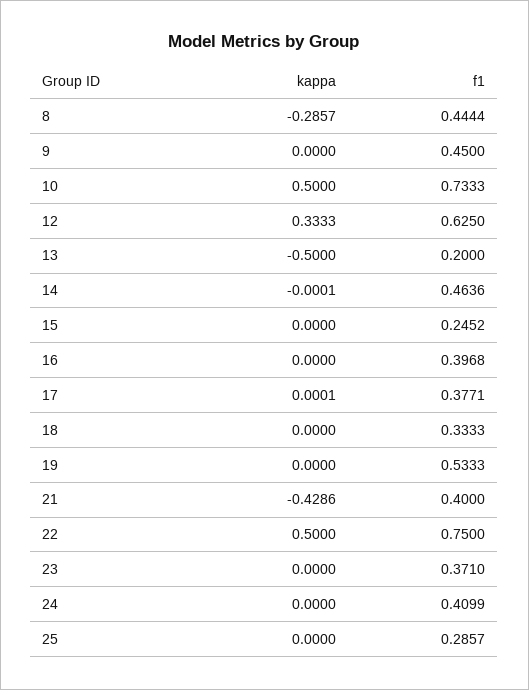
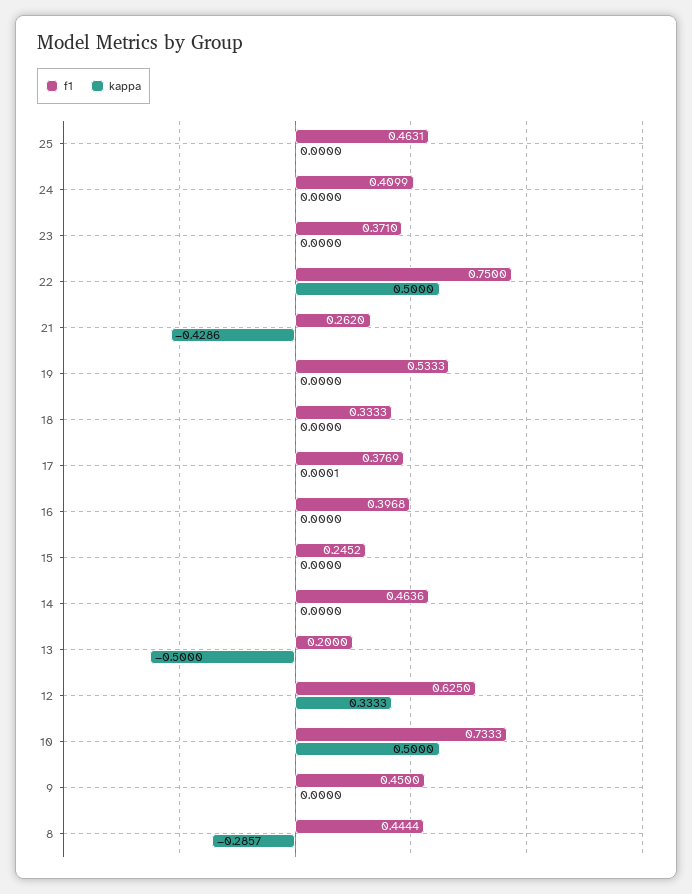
kappa, 14: -0.0001 -> 0
f1, 17: 0.3771 -> 0.3769
f1, 21: 0.4 -> 0.262
f1, 25: 0.2857 -> 0.4631

